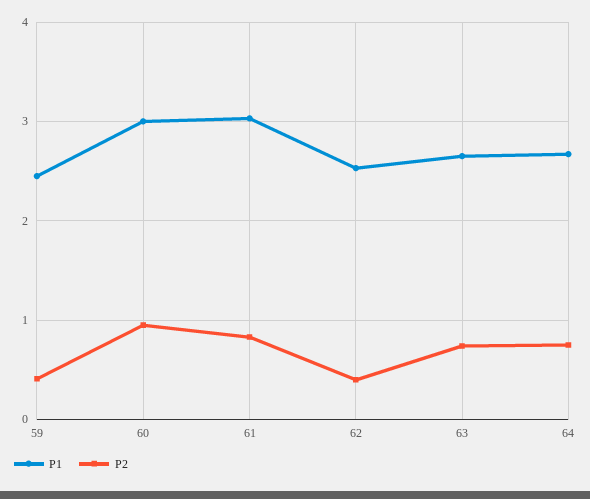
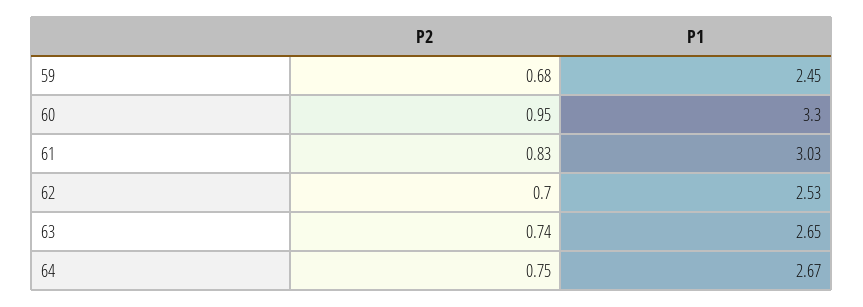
P2, 59: 0.4 -> 0.68
P1, 60: 3 -> 3.3
P2, 62: 0.4 -> 0.7

